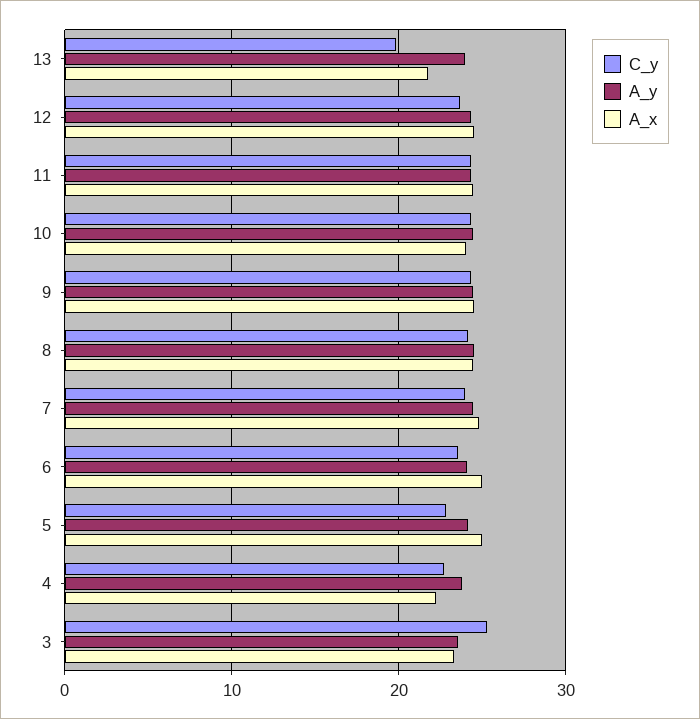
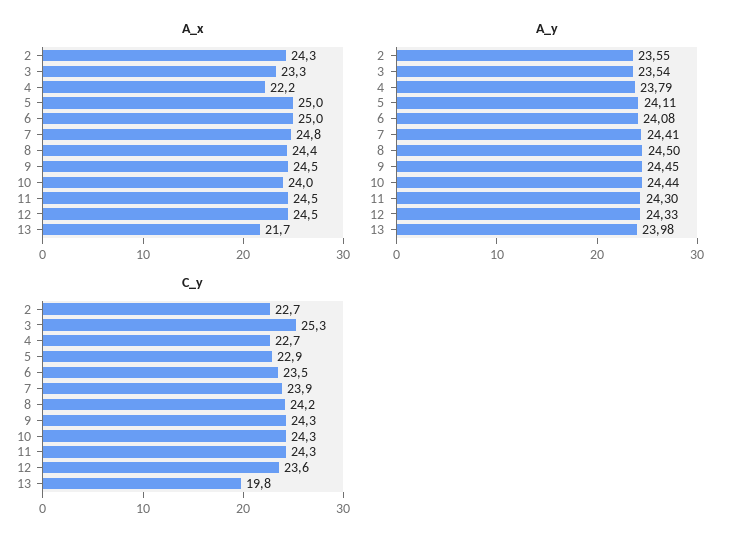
A_x, 2: none -> 24.3
A_y, 2: none -> 23.55
C_y, 2: none -> 22.7

